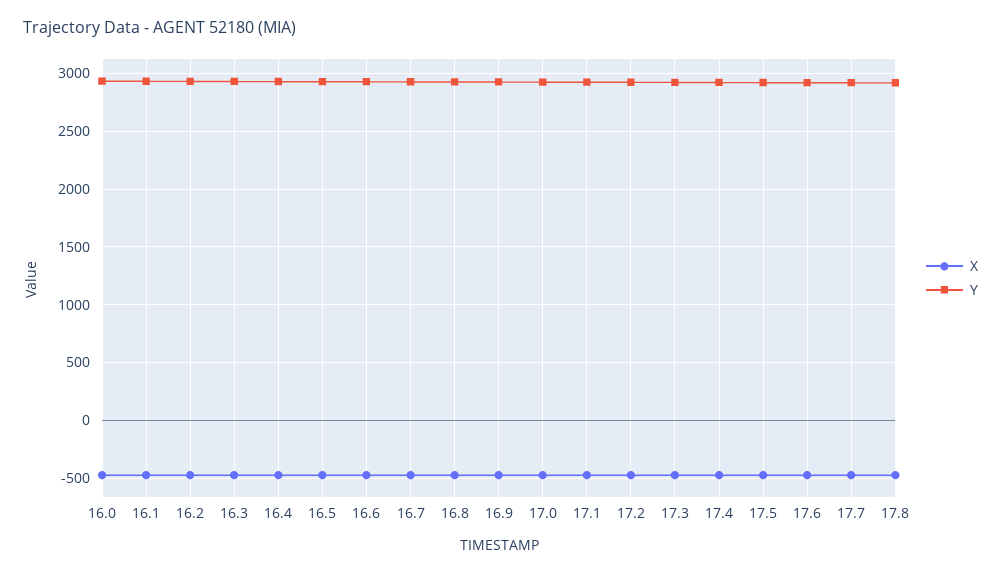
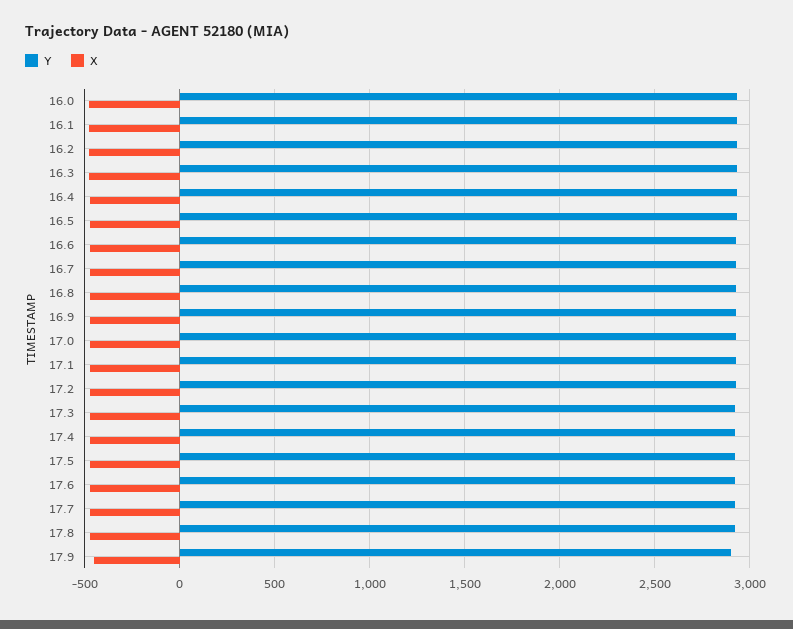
Y, 17.9: none -> 2900
X, 17.9: none -> -450

